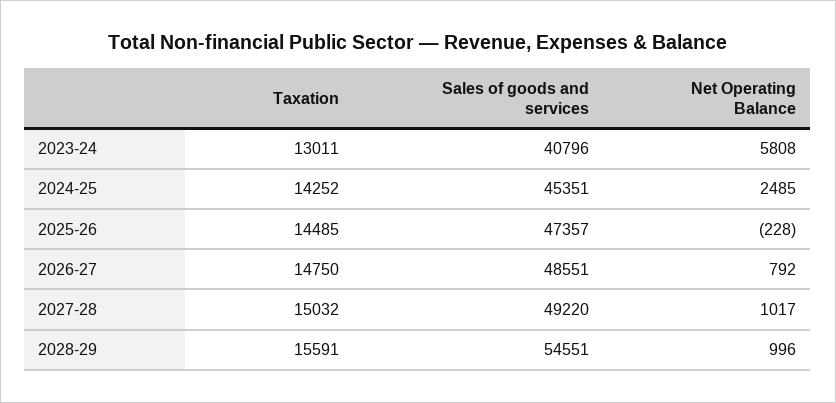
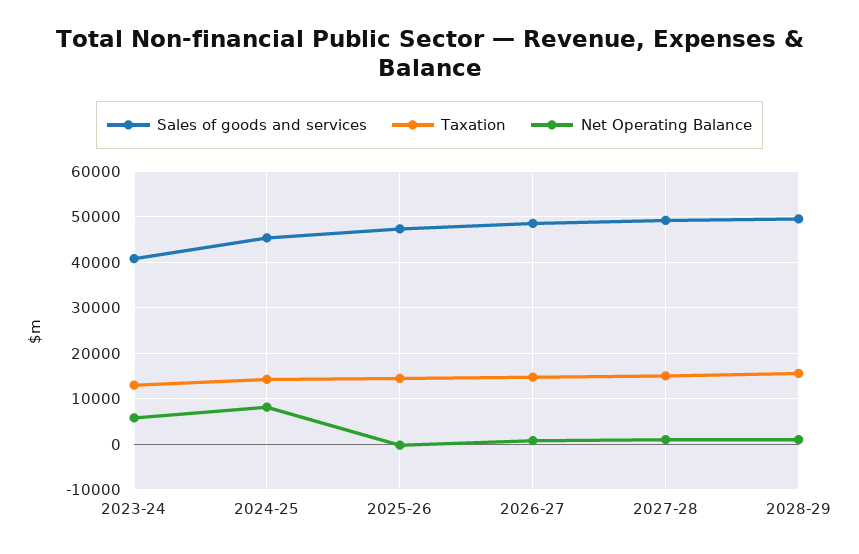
Net Operating Balance, 2024-25: 2485 -> 8000
Sales of goods and services, 2028-29: 54551 -> 50000

